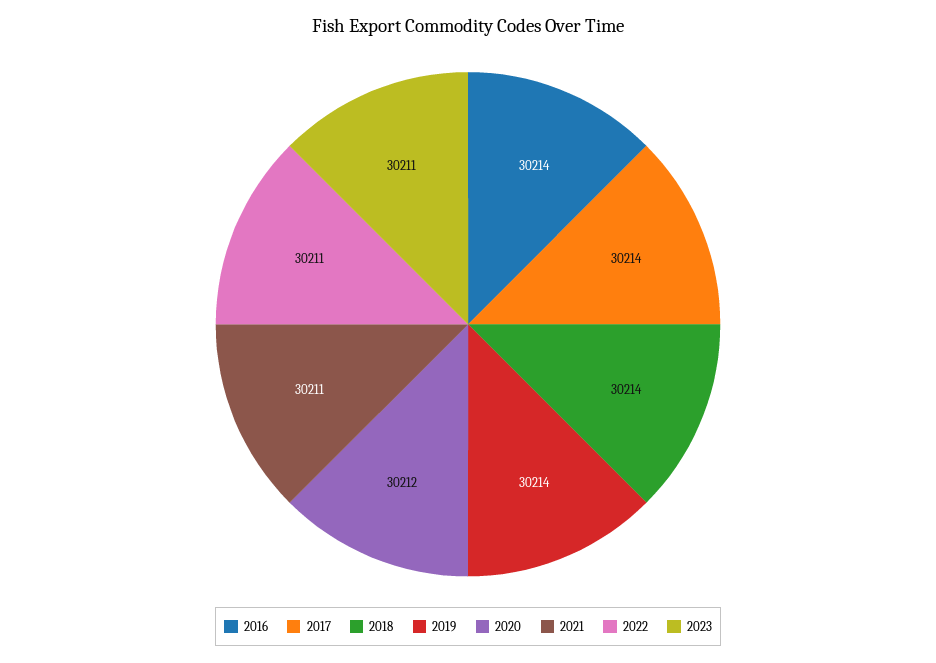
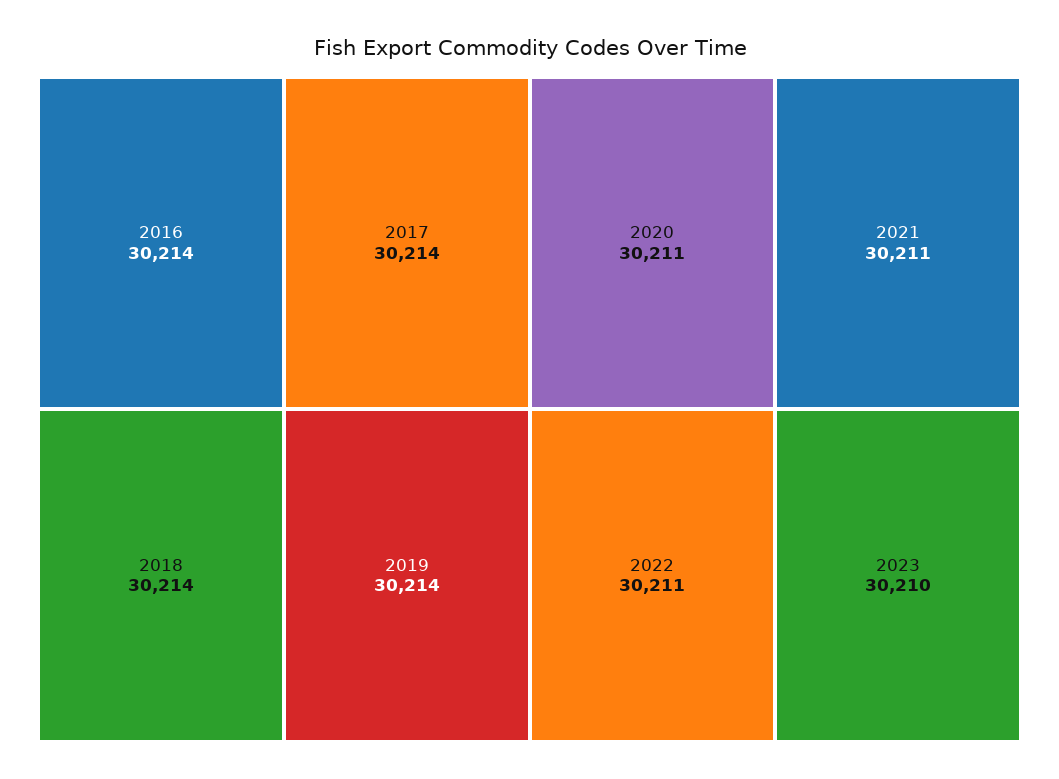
2020: 30212 -> 30211
2023: 30211 -> 30210

